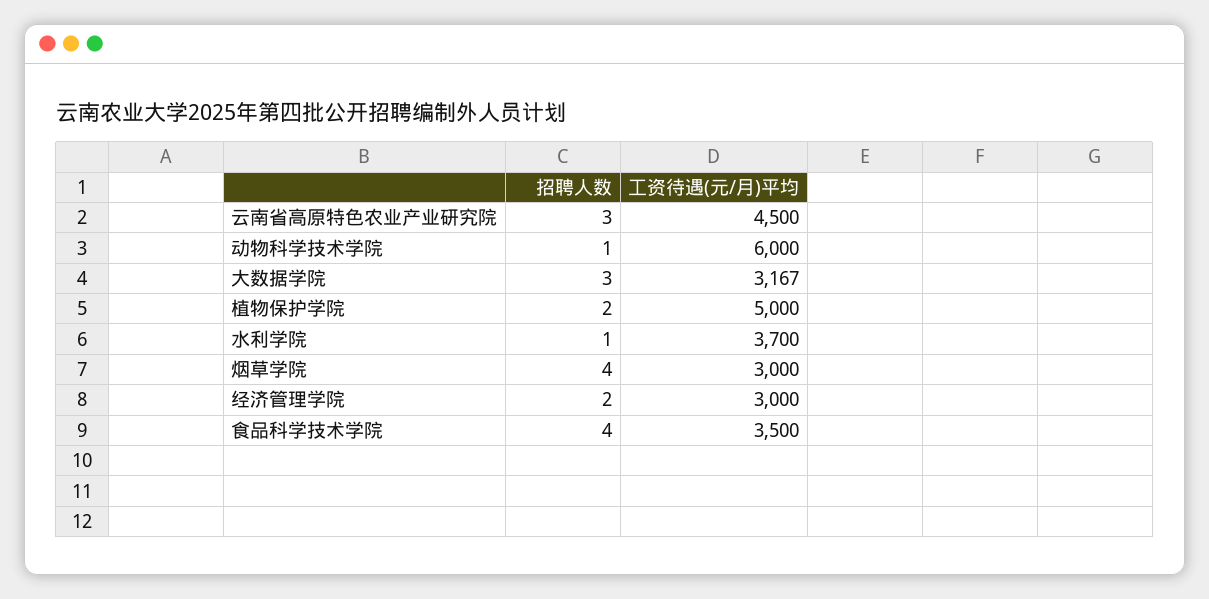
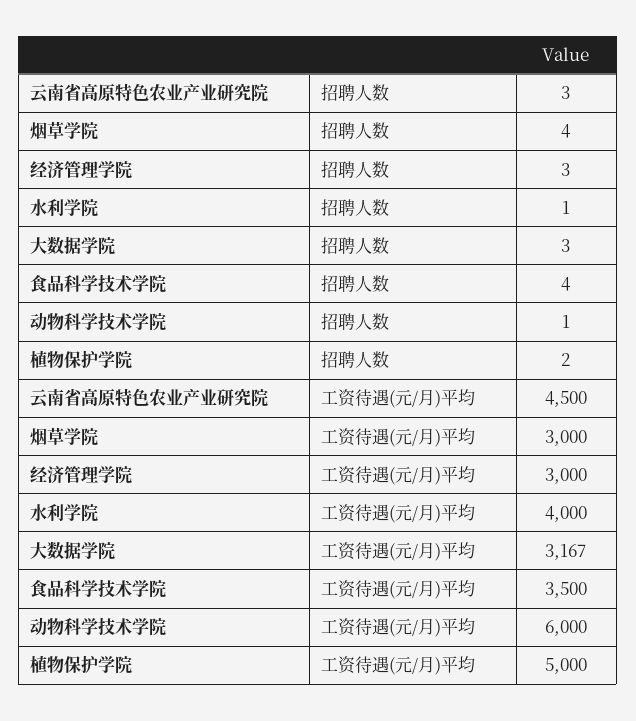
工资待遇(元/月)平均, 水利学院: 3700 -> 4000
招聘人数, 经济管理学院: 2 -> 3

